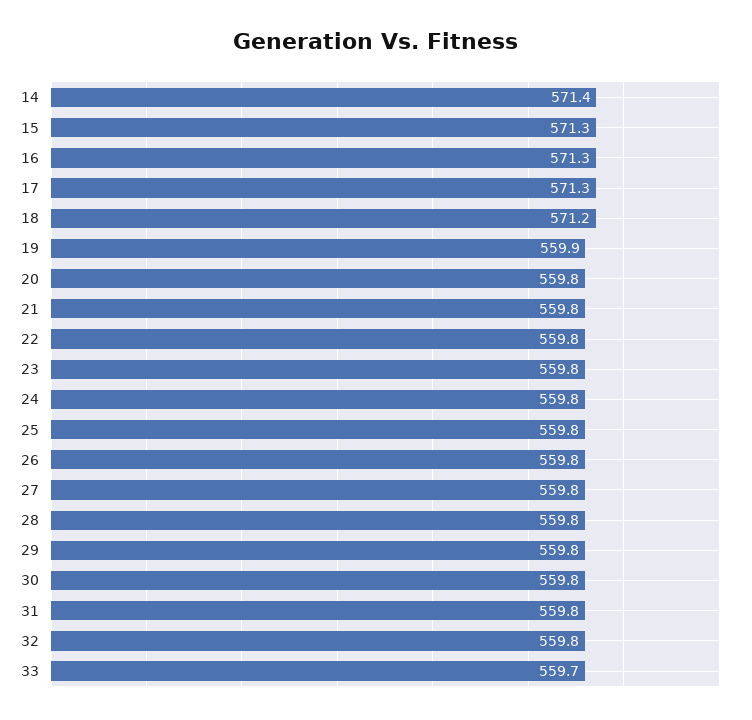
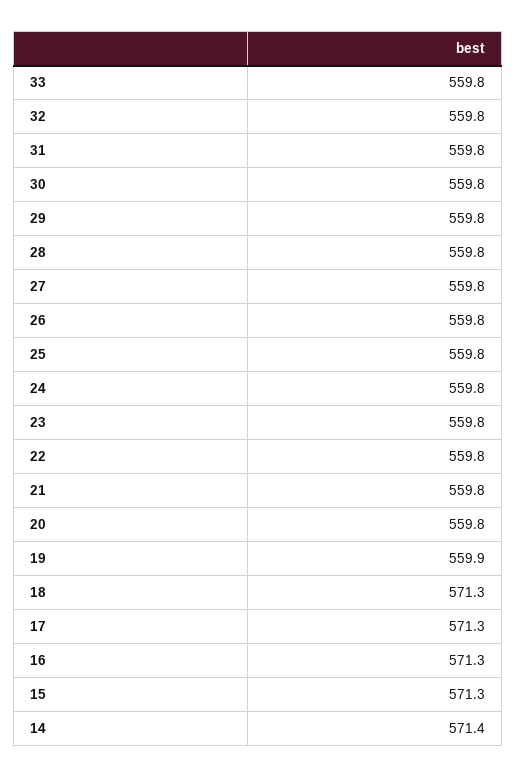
18: 571.2 -> 571.3
33: 559.7 -> 559.8

